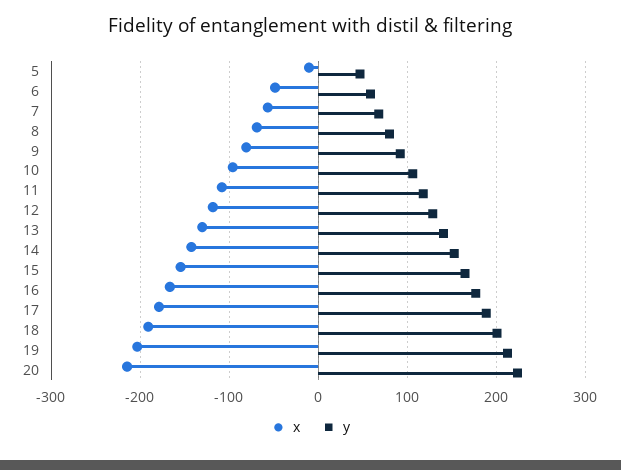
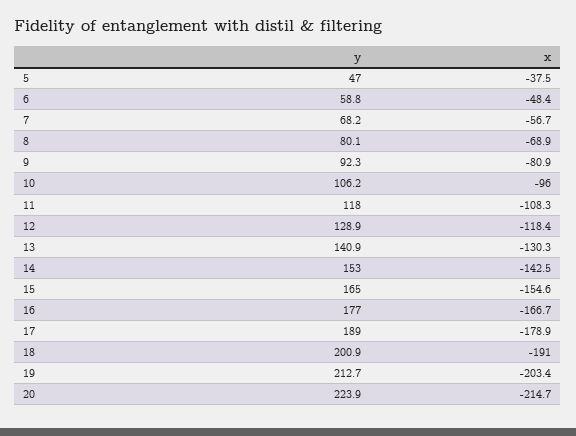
x, 5: -10 -> -37.5

